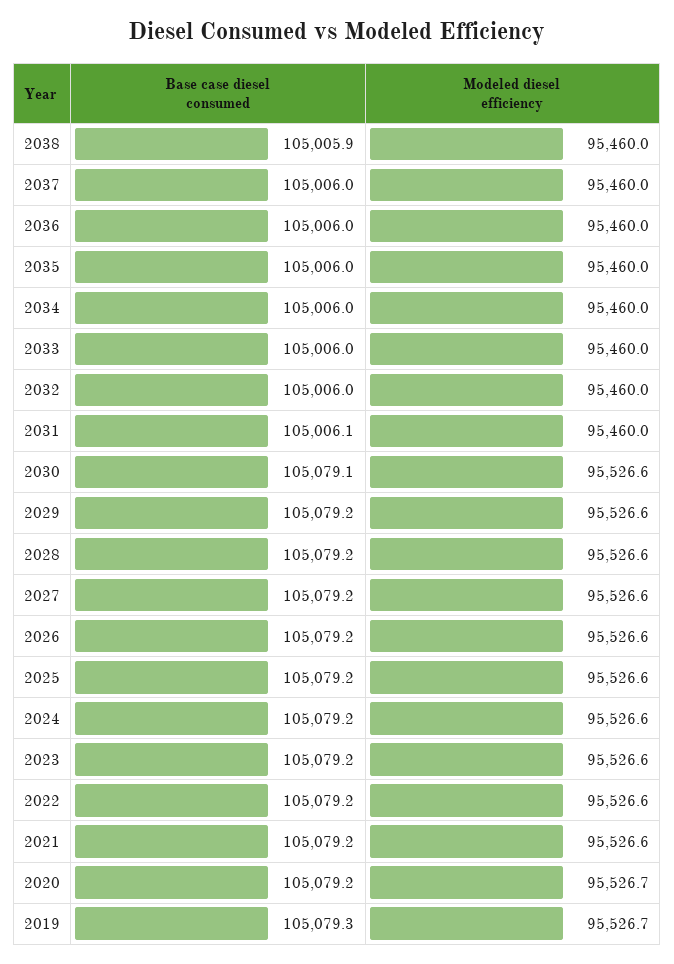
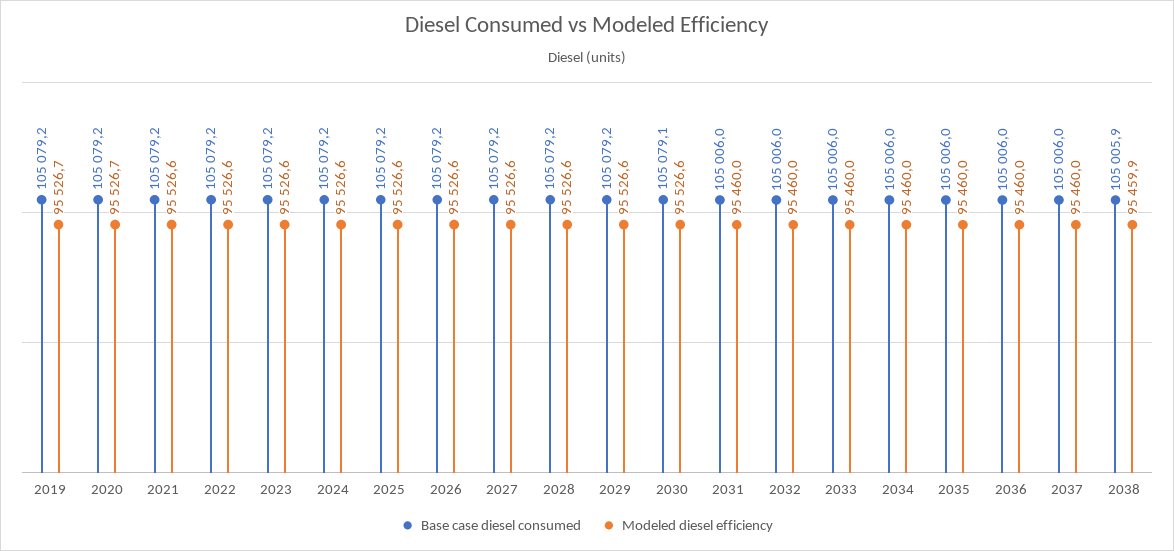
Modeled diesel efficiency, 2038: 95460 -> 95459.9
Base case diesel consumed, 2031: 105006.1 -> 105006
Base case diesel consumed, 2019: 105079.3 -> 105079.2

